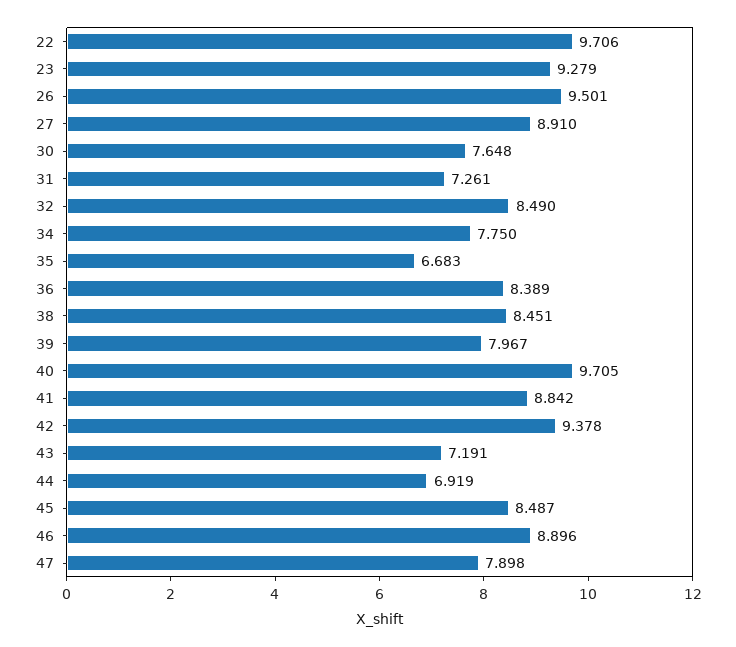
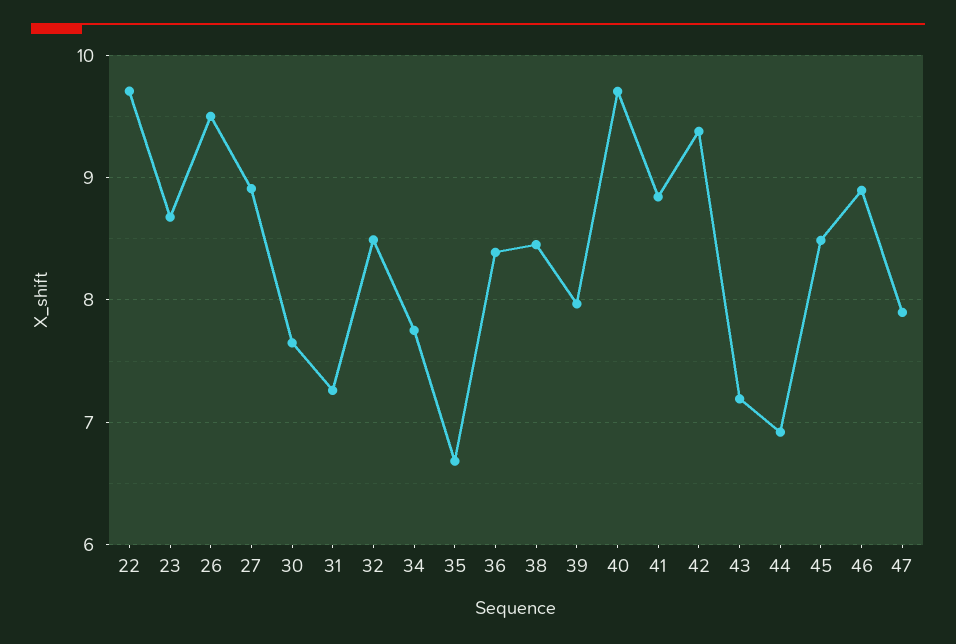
23: 9.279 -> 8.7

